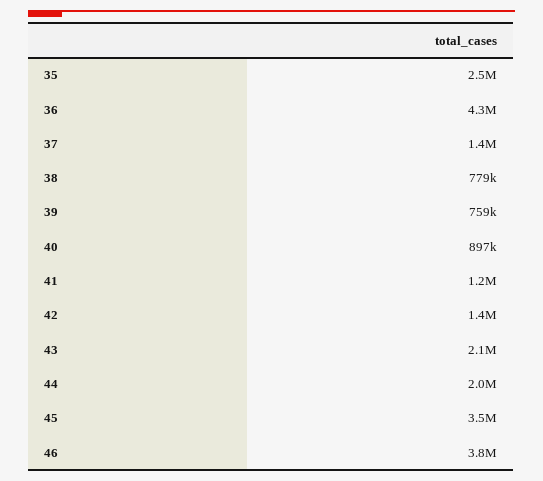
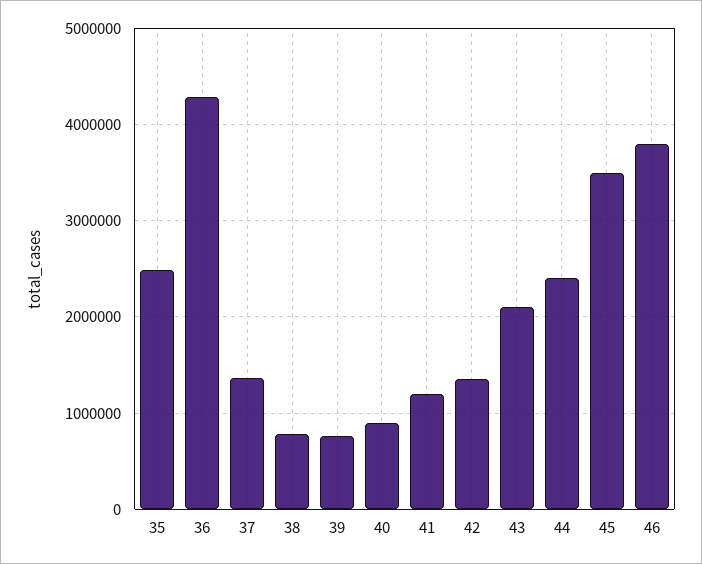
44: 2000000 -> 2400000

